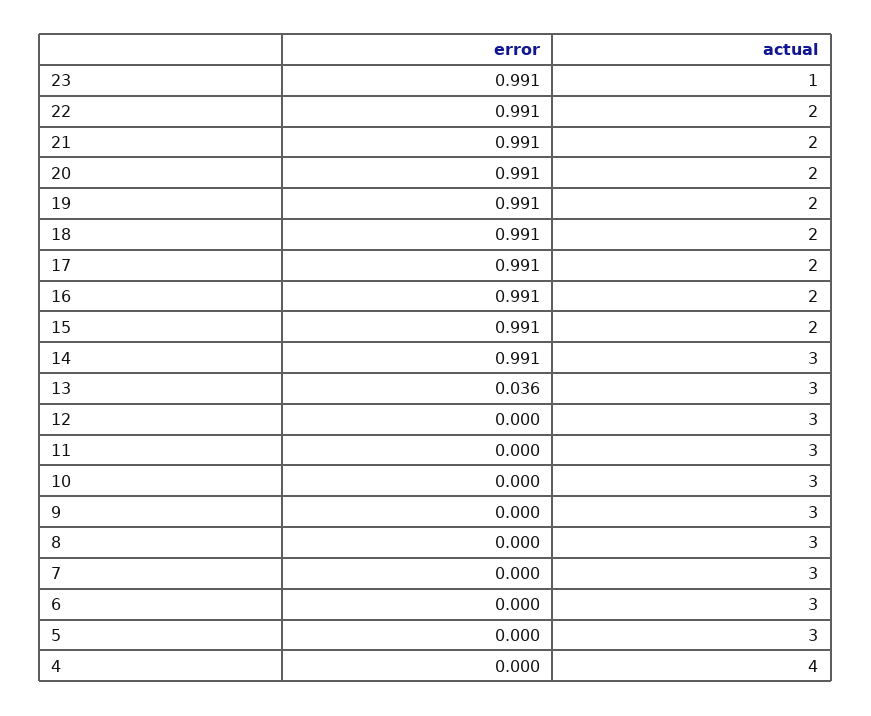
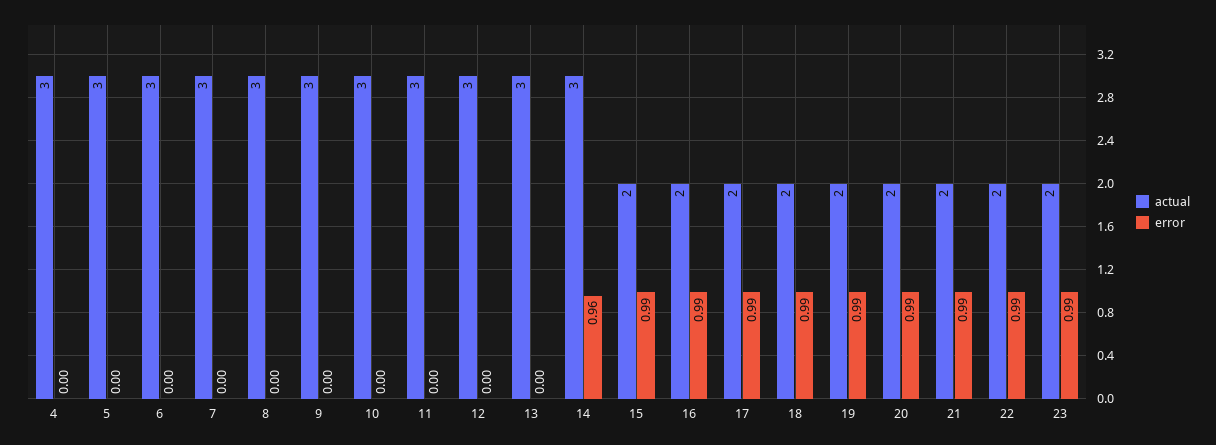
actual, 23: 1 -> 2
error, 14: 0.991 -> 0.96
error, 13: 0.036 -> 0
actual, 4: 4 -> 3

